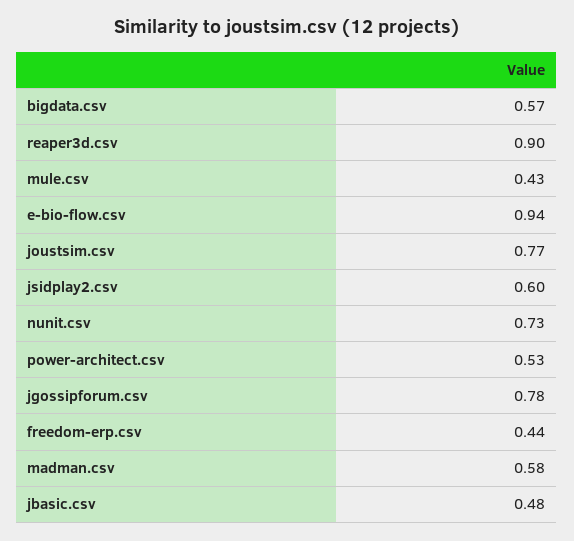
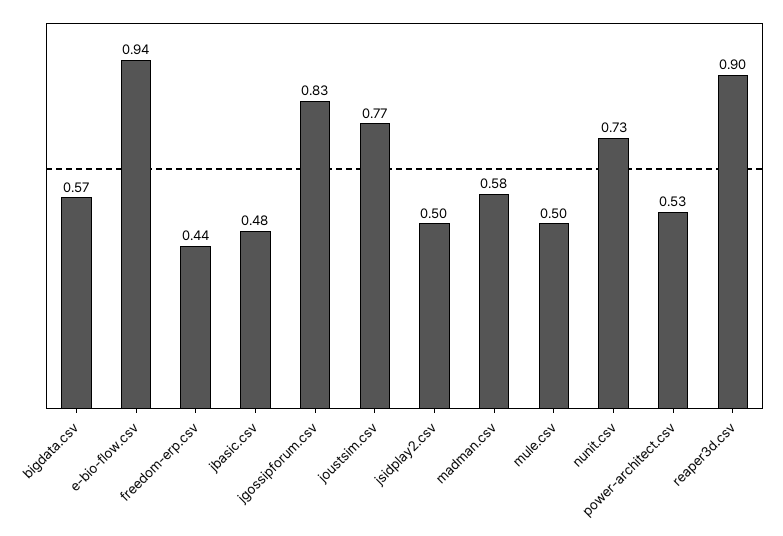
mule.csv: 0.43 -> 0.5
jsidplay2.csv: 0.6 -> 0.5
jgossipforum.csv: 0.78 -> 0.83

